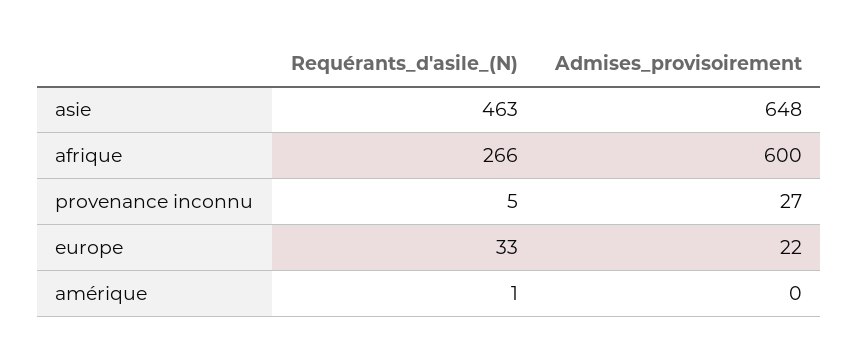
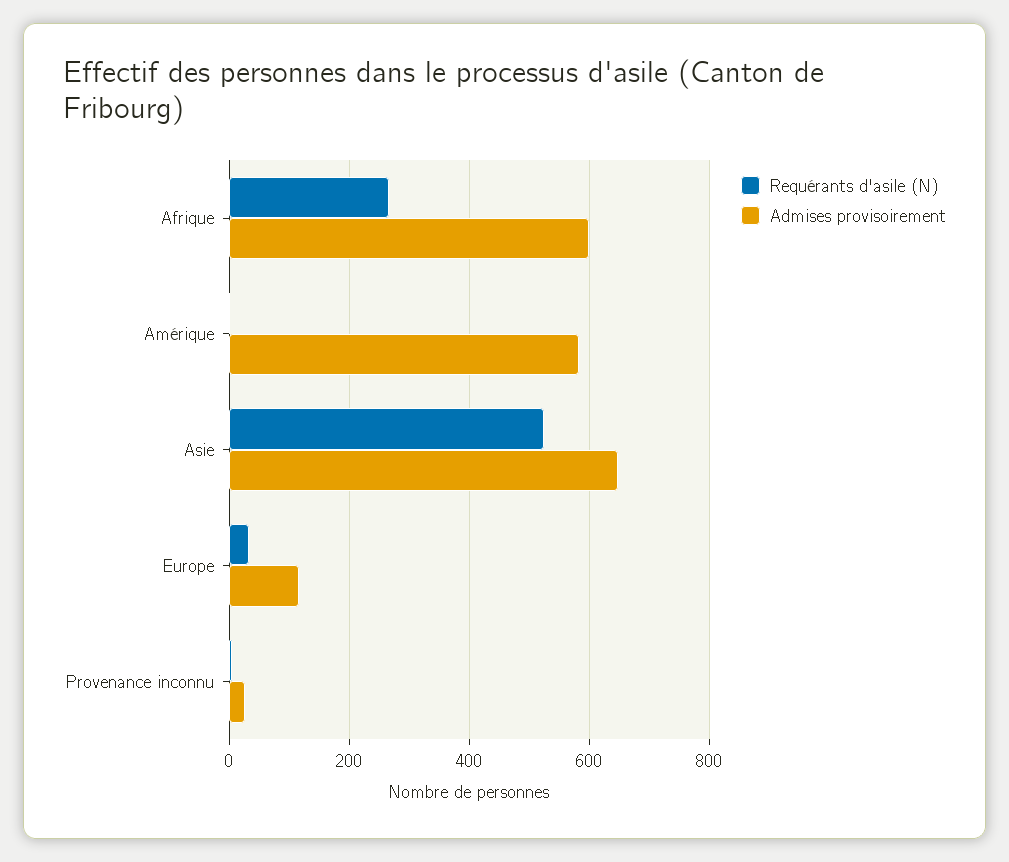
Requérants_d'asile_(N), asie: 463 -> 520
Admises_provisoirement, europe: 22 -> 120
Admises_provisoirement, amérique: 0 -> 580

